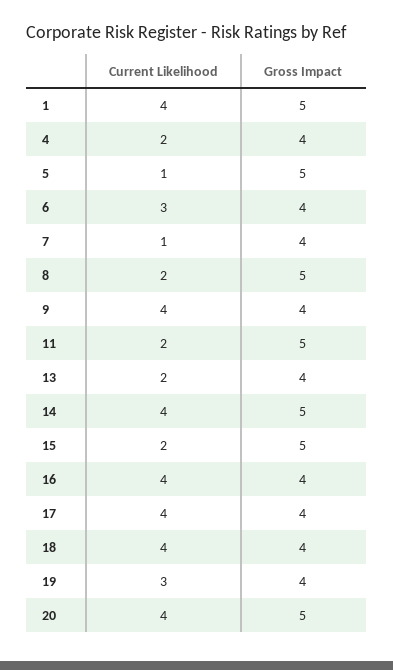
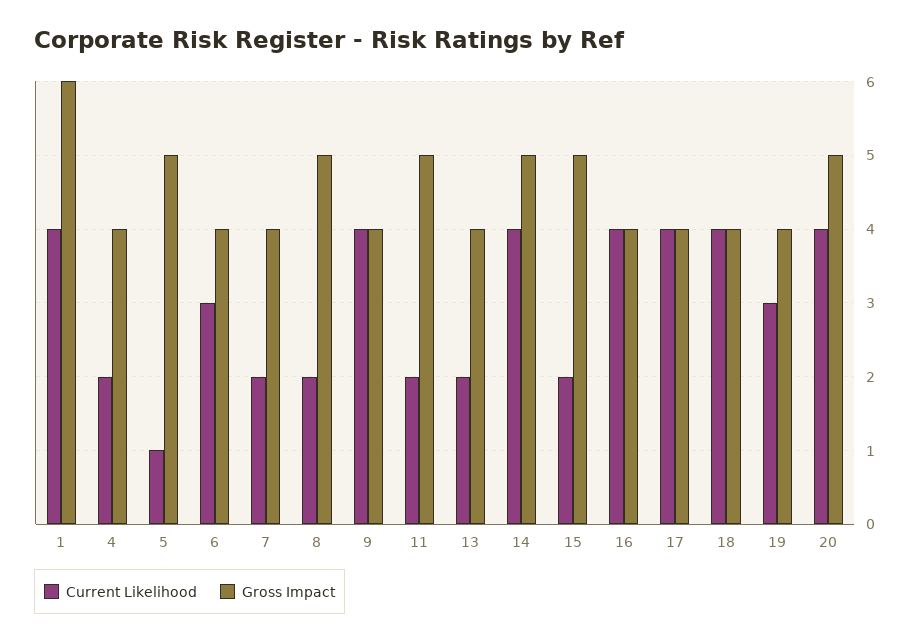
Gross Impact, 1: 5 -> 6
Current Likelihood, 7: 1 -> 2

